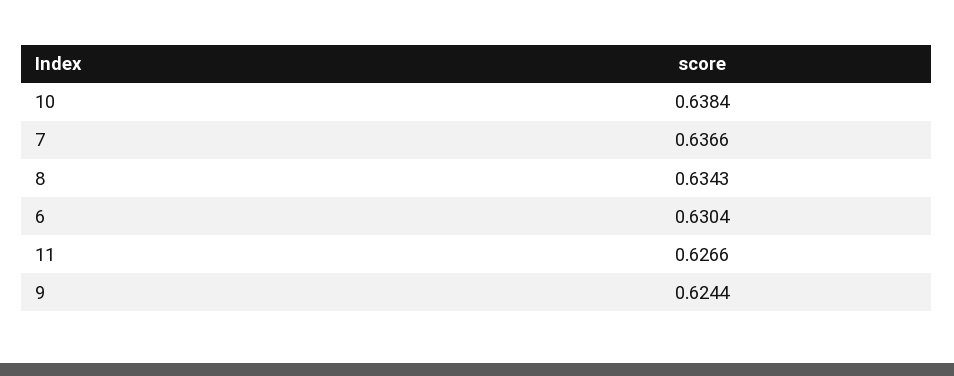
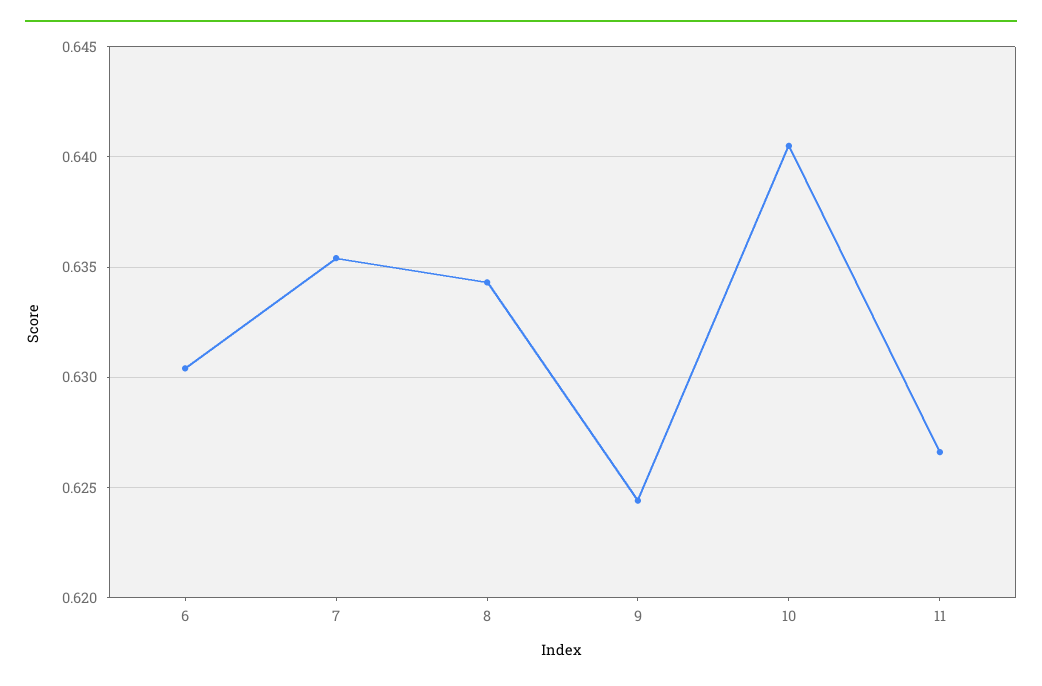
10: 0.6384 -> 0.6405
7: 0.6366 -> 0.6355

